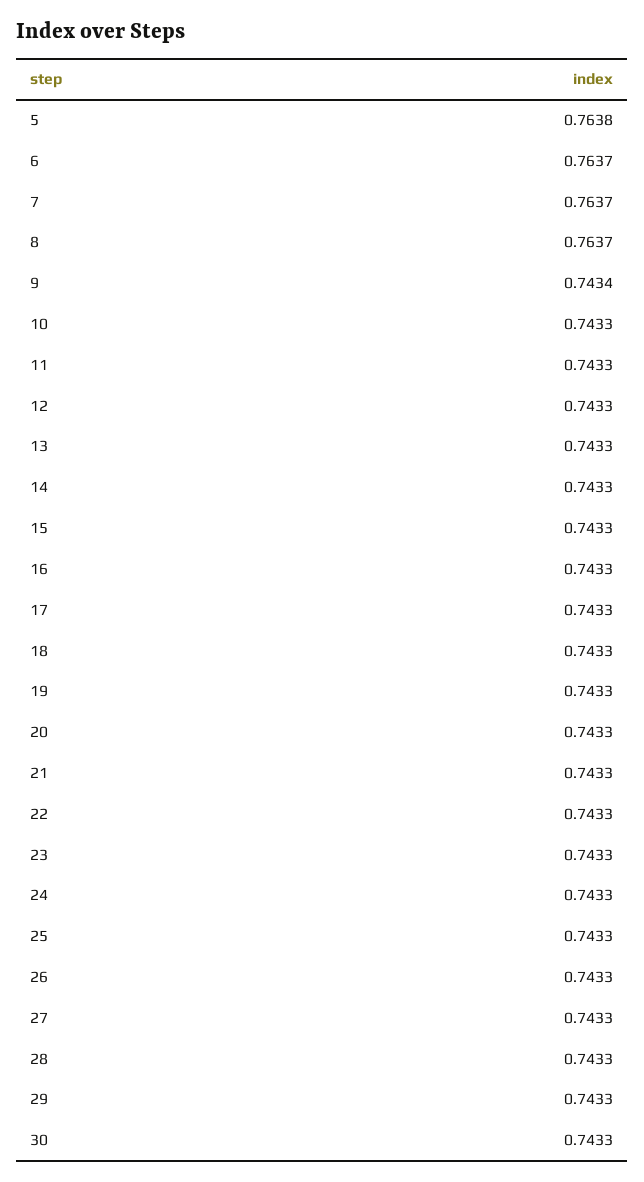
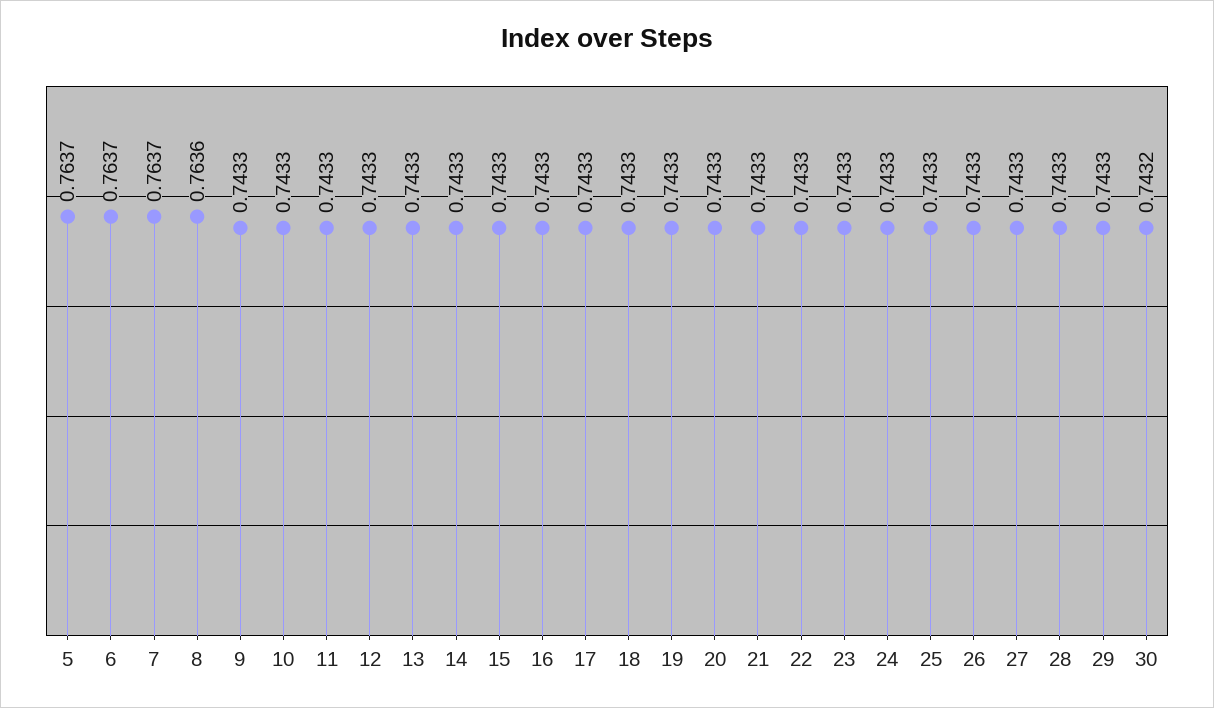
5: 0.7638 -> 0.7637
8: 0.7637 -> 0.7636
9: 0.7434 -> 0.7433
30: 0.7433 -> 0.7432

